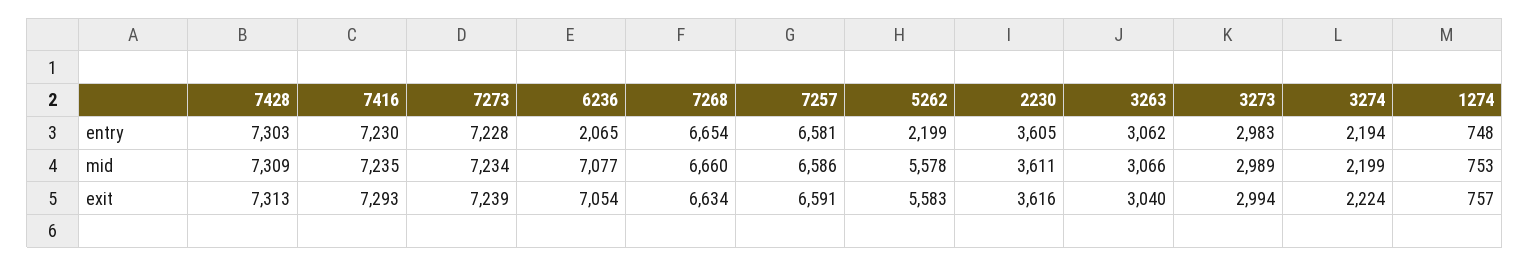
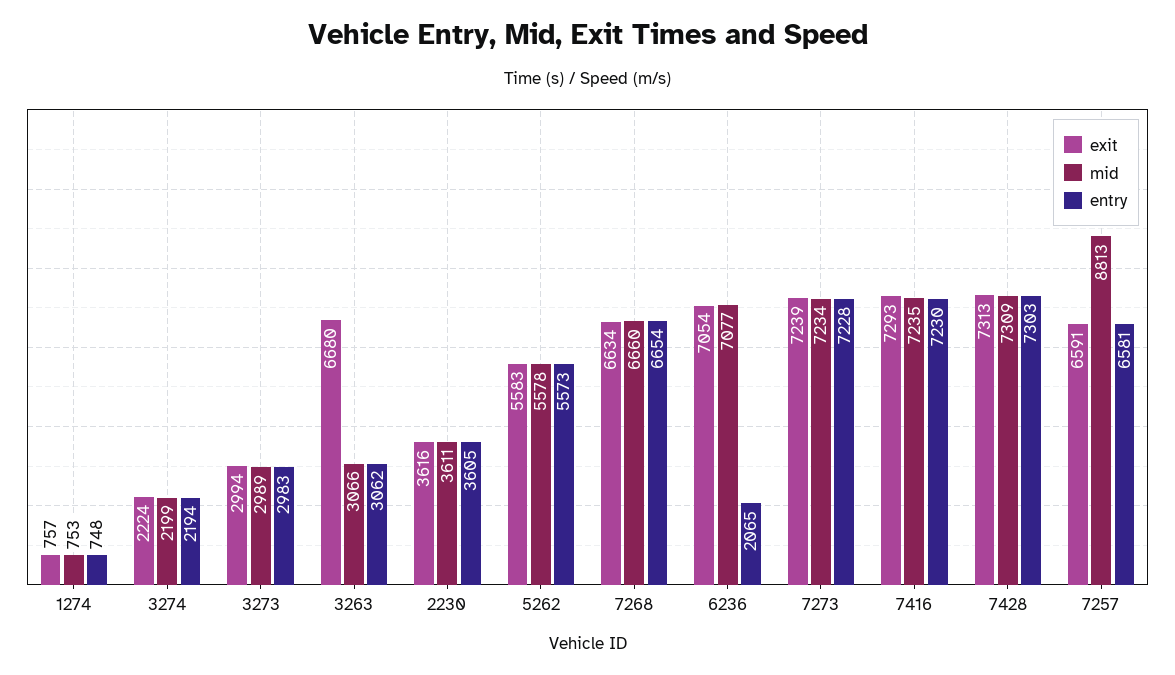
entry, 5262: 2199 -> 5573
mid, 7257: 6586 -> 8813
exit, 3263: 3040 -> 6680

